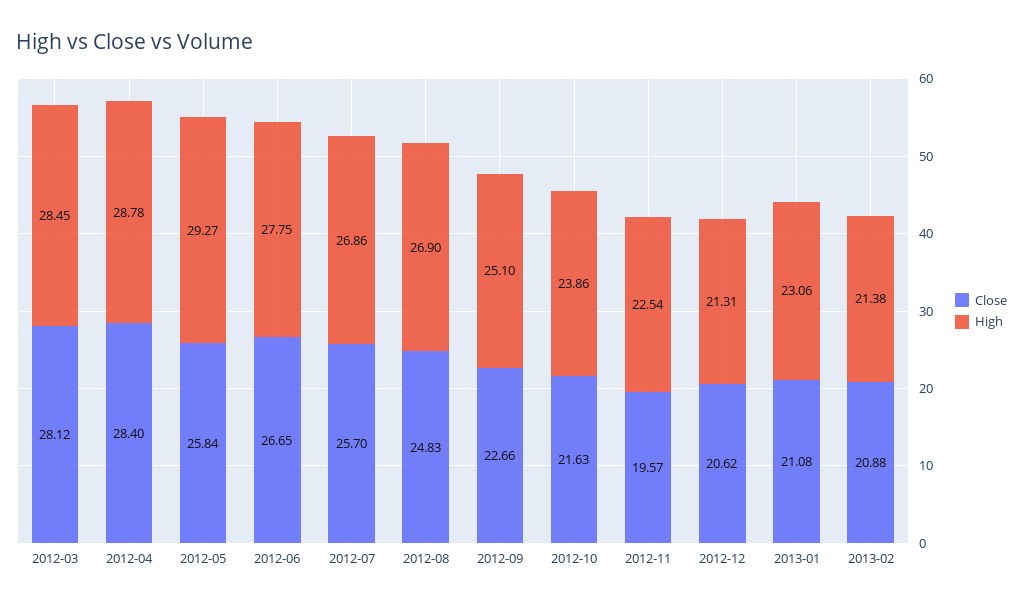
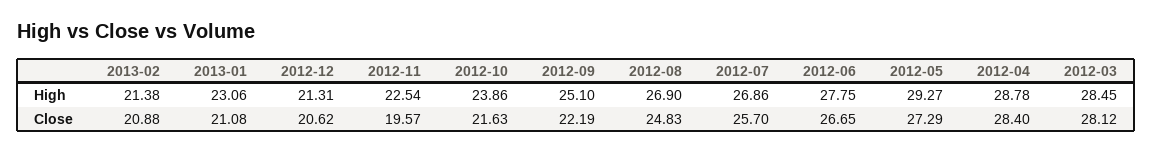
Close, 2012-05: 25.84 -> 27.29
Close, 2012-09: 22.66 -> 22.19

